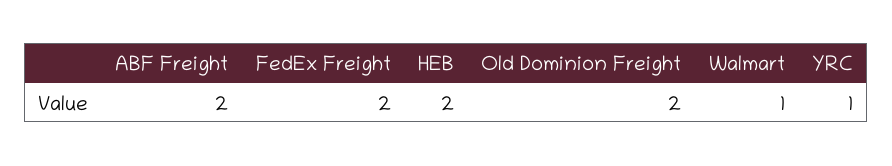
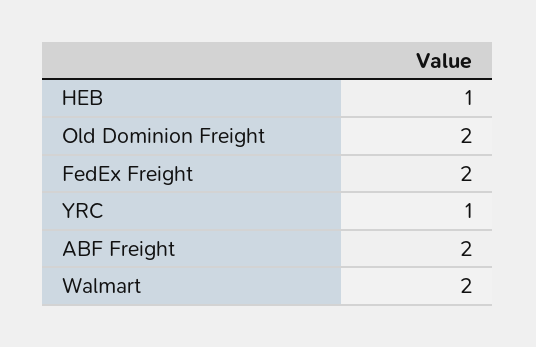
HEB: 2 -> 1
Walmart: 1 -> 2

